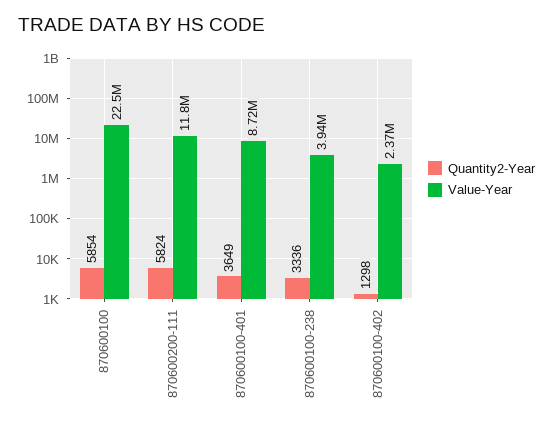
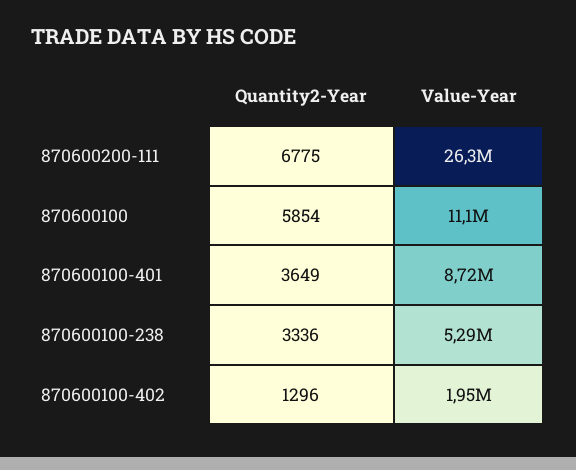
Value-Year, 870600100: 22500000 -> 11100000
Quantity2-Year, 870600200-111: 5824 -> 6775
Value-Year, 870600200-111: 11800000 -> 26300000
Value-Year, 870600100-238: 3940000 -> 5290000
Quantity2-Year, 870600100-402: 1298 -> 1296
Value-Year, 870600100-402: 2370000 -> 1950000

